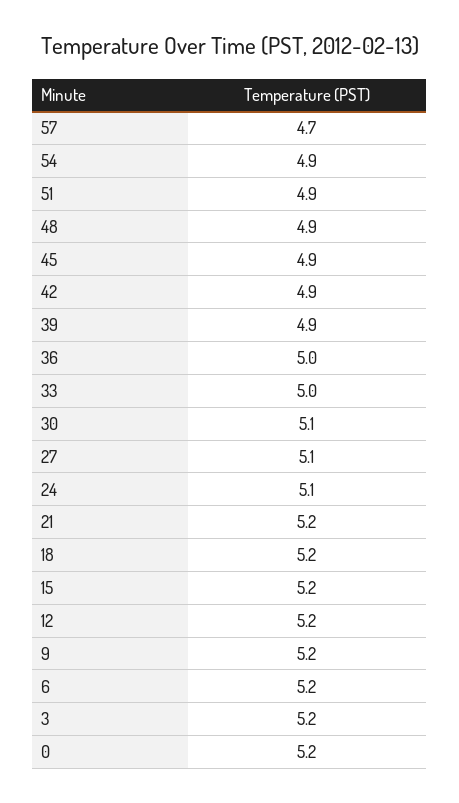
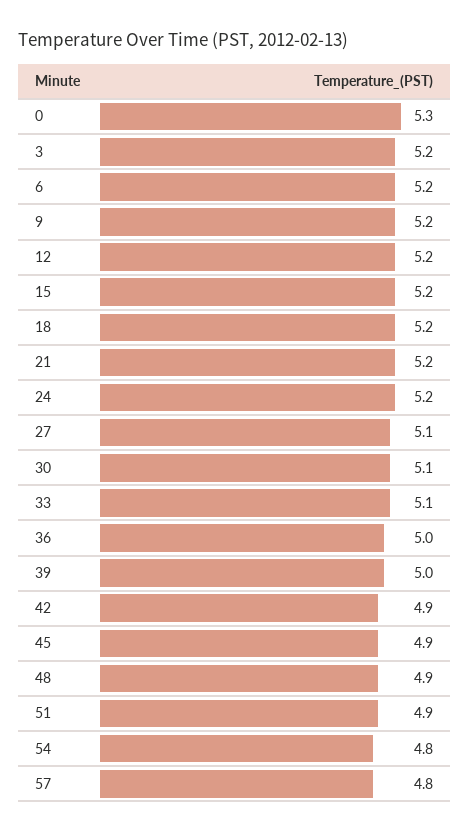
57: 4.7 -> 4.8
54: 4.9 -> 4.8
39: 4.9 -> 5
33: 5 -> 5.1
24: 5.1 -> 5.2
0: 5.2 -> 5.3

